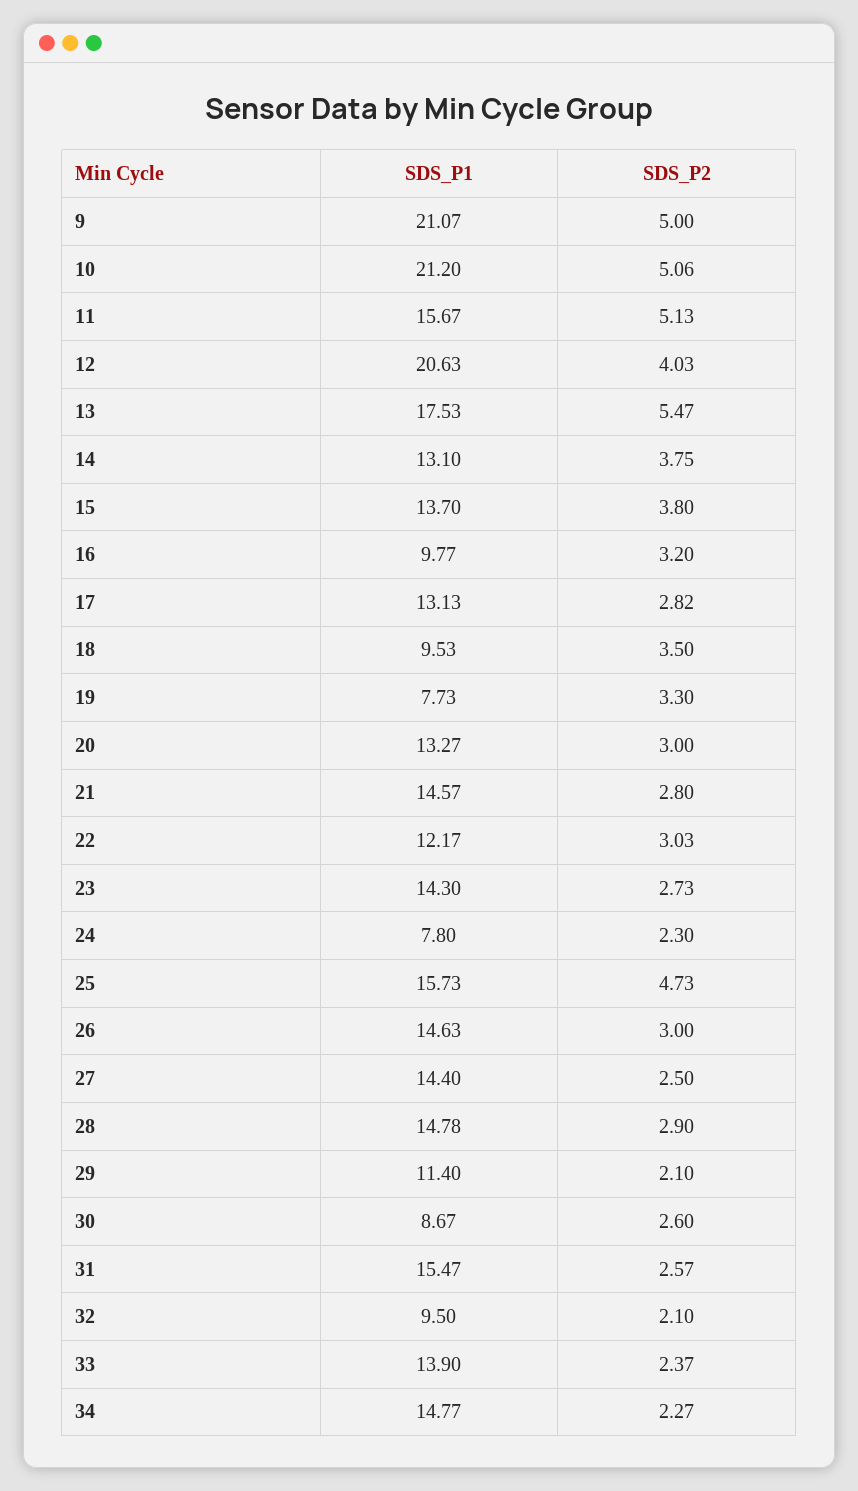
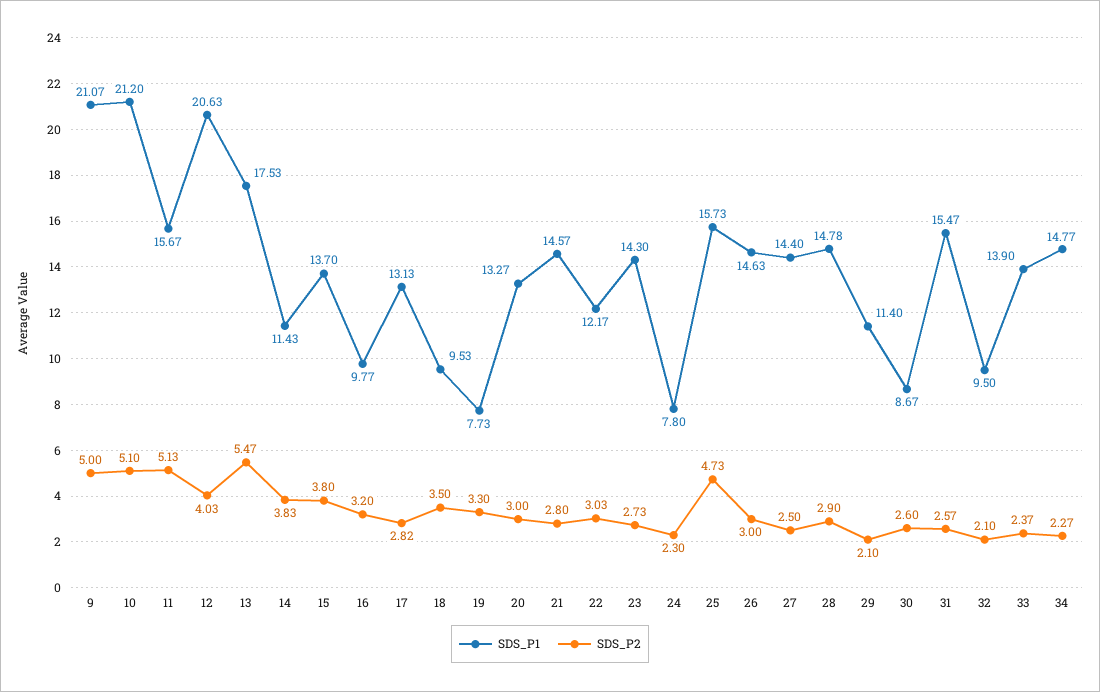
SDS_P2, 10: 5.06 -> 5.1
SDS_P1, 14: 13.1 -> 11.43
SDS_P2, 14: 3.75 -> 3.83

